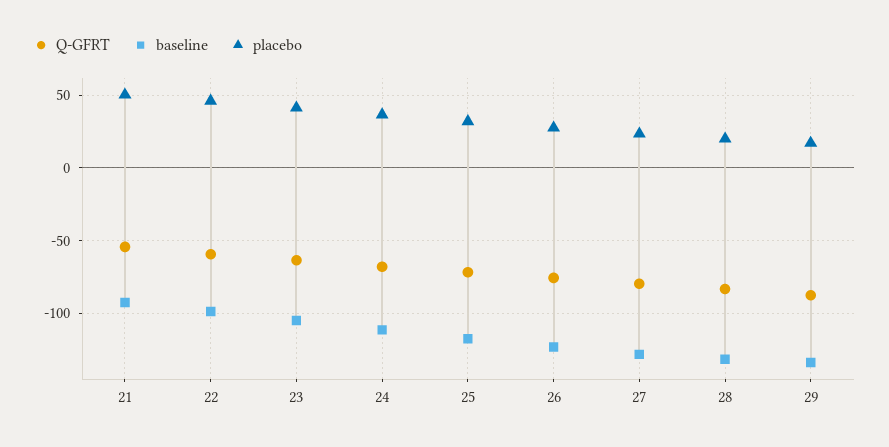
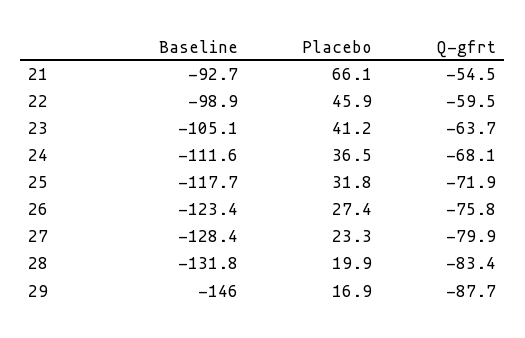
placebo, 21: 50 -> 66.1
baseline, 29: -135 -> -146

